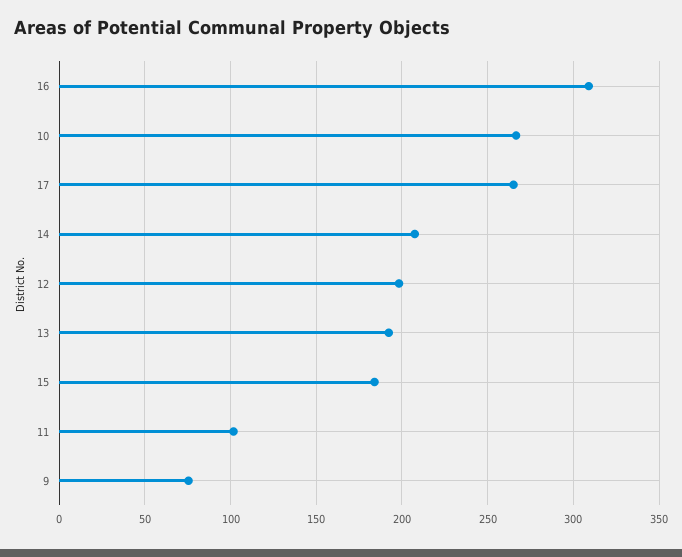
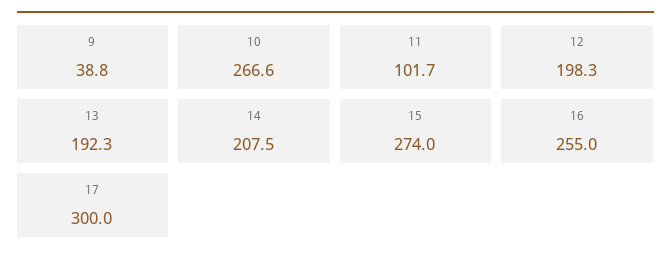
16: 310 -> 255
17: 265 -> 300
15: 185 -> 274
9: 75 -> 38.8

